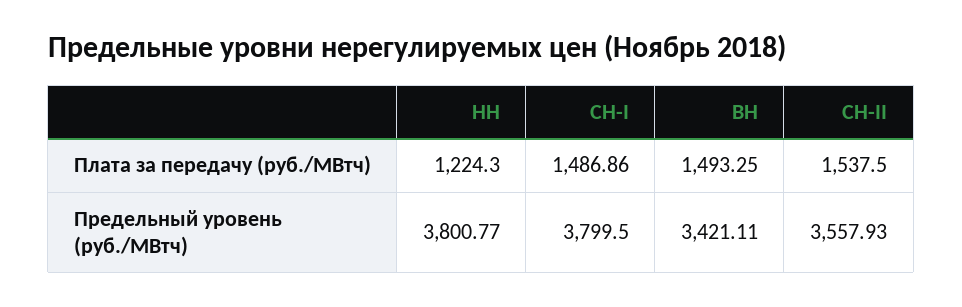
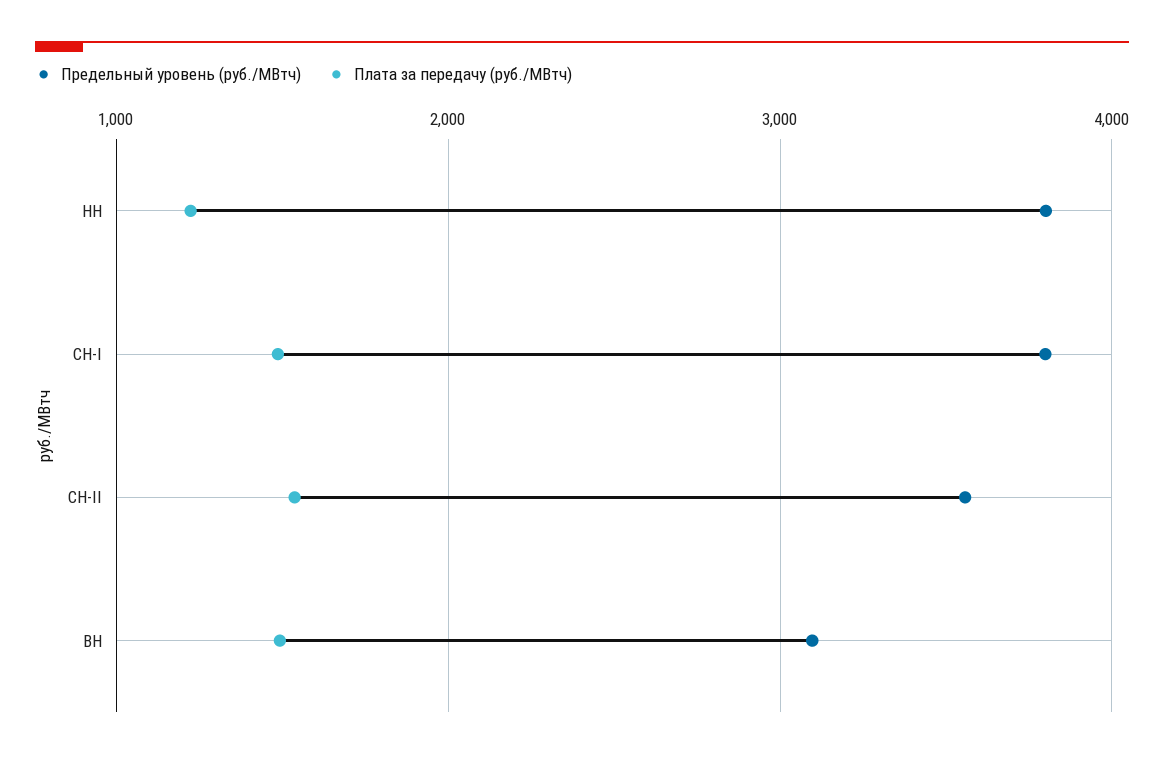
Предельный уровень (руб./МВтч), ВН: 3421.11 -> 3100

